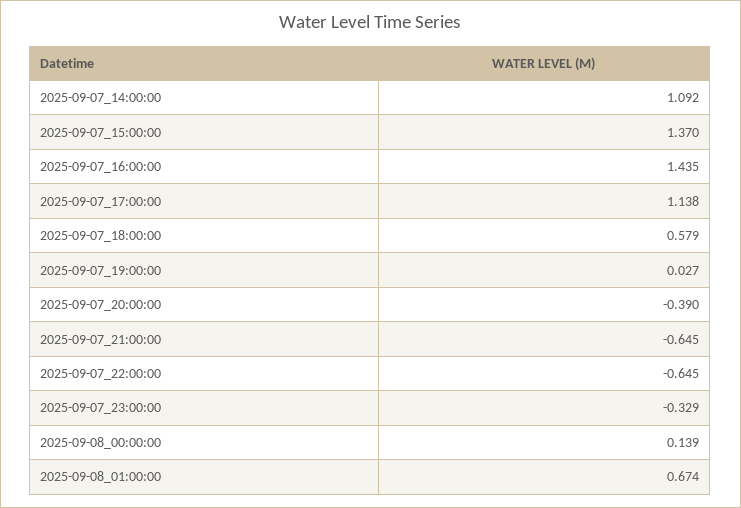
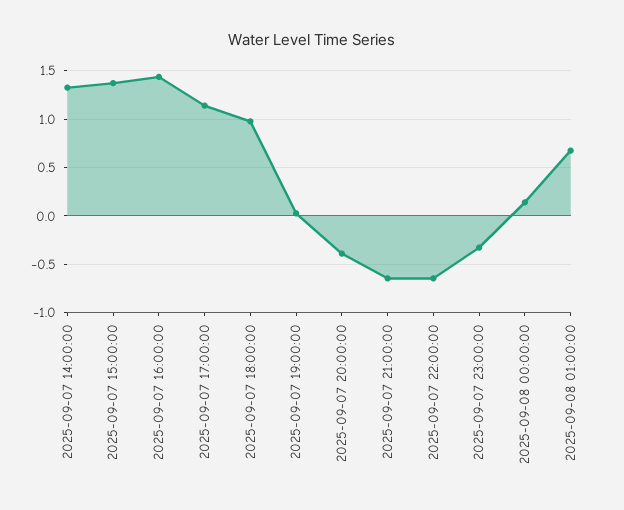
2025-09-07_14:00:00: 1.092 -> 1.3
2025-09-07_18:00:00: 0.579 -> 1

